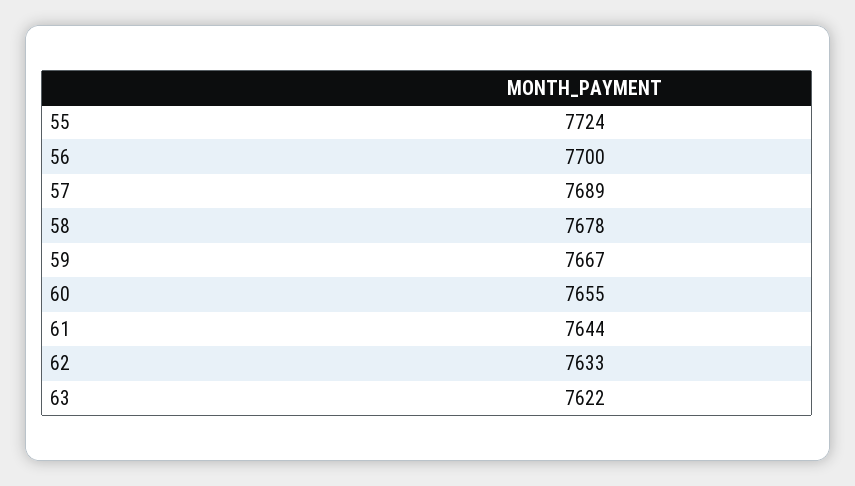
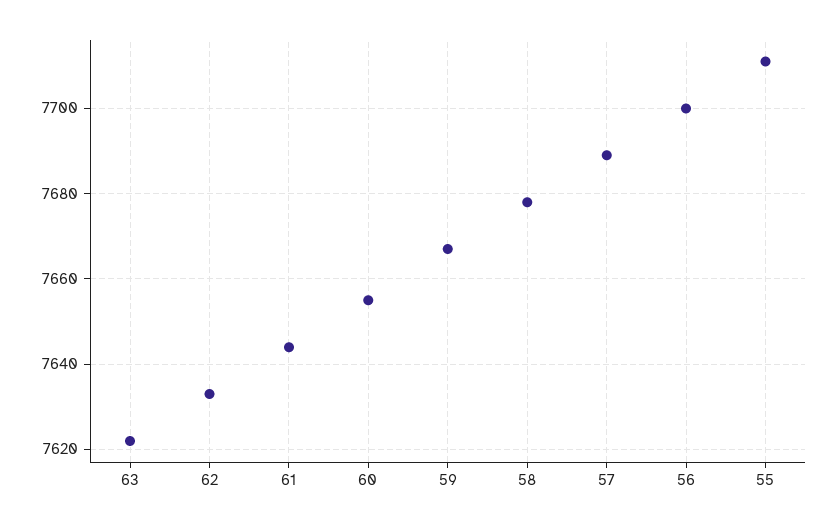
55: 7724 -> 7710

